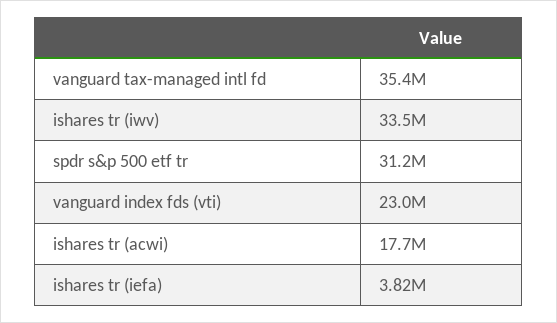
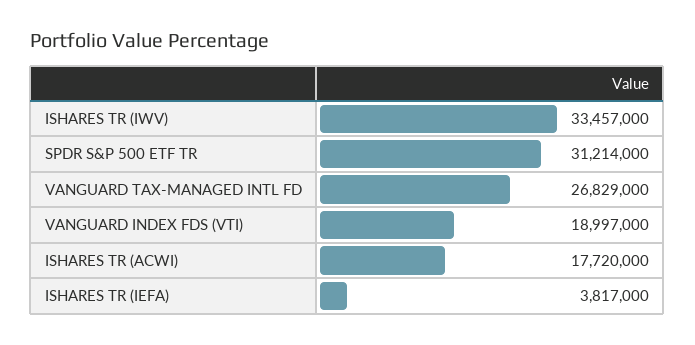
vanguard tax-managed intl fd: 35400000 -> 26829000
vanguard index fds (vti): 23000000 -> 18997000

